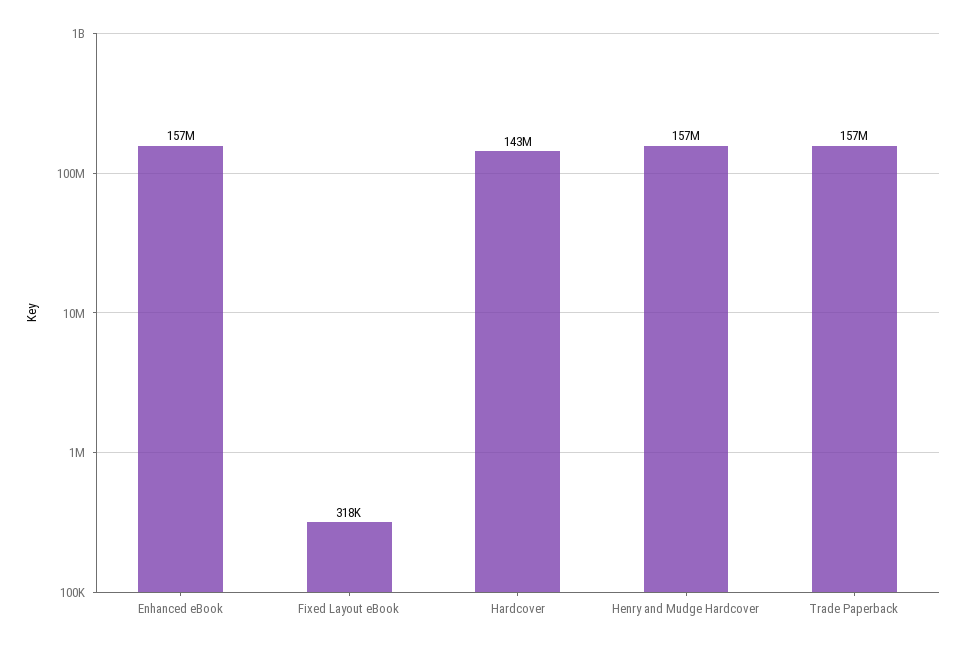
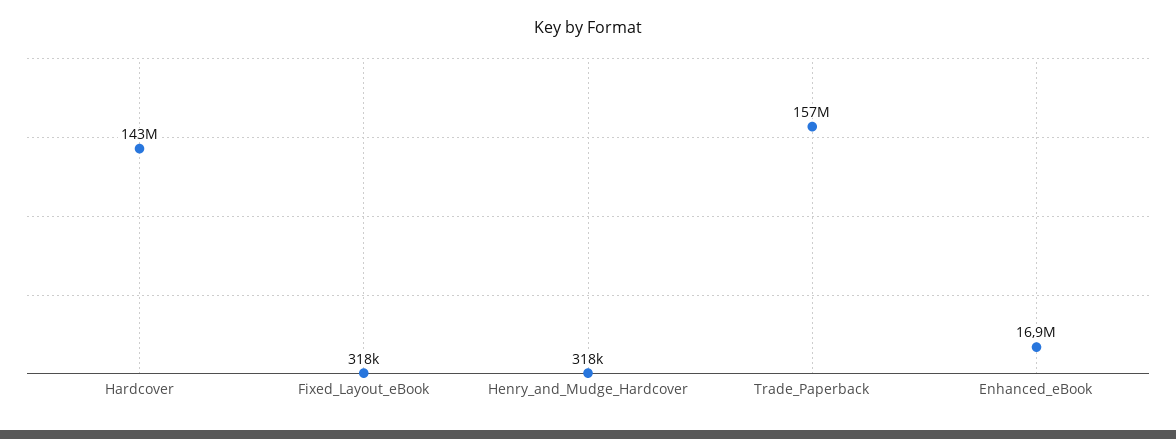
Enhanced eBook: 157000000 -> 16900000
Henry and Mudge Hardcover: 157000000 -> 318000

